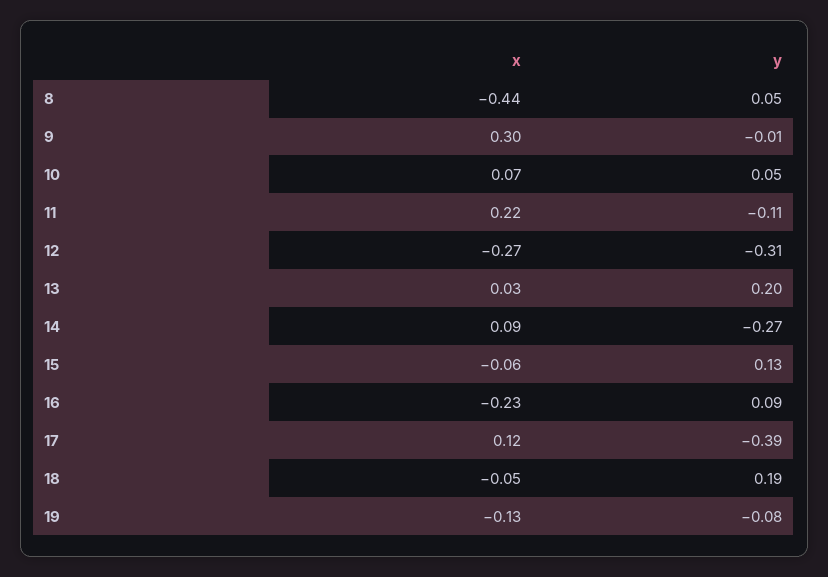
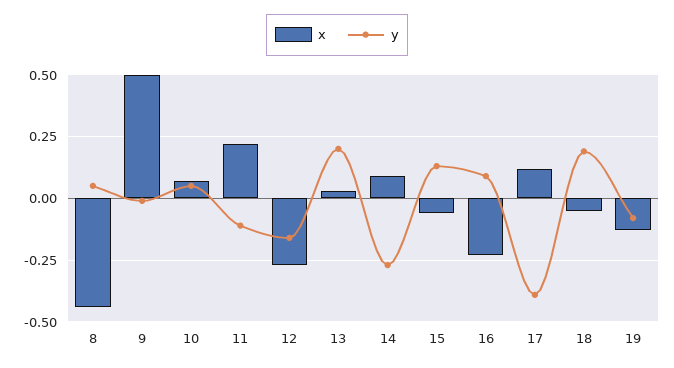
x, 9: 0.3 -> 0.5
y, 12: -0.31 -> -0.15

